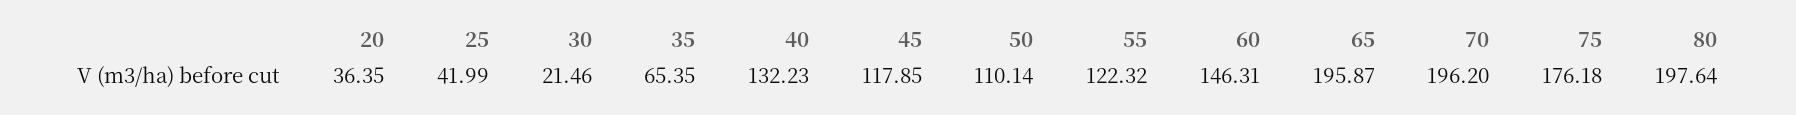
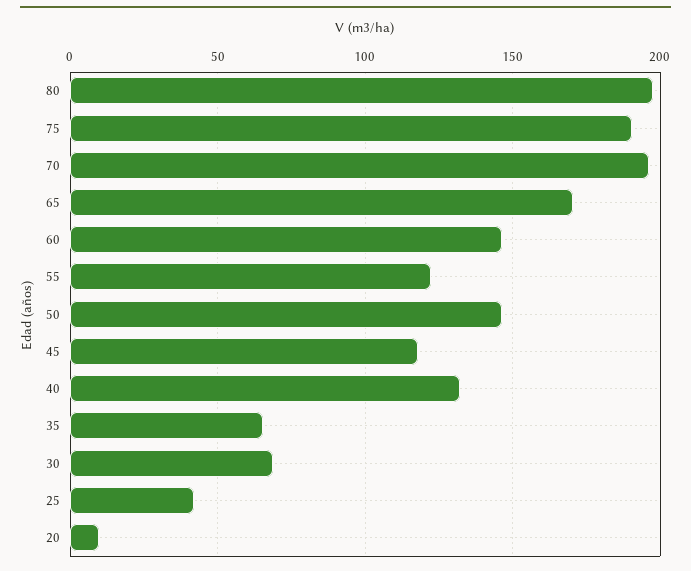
20: 36.35 -> 10
30: 21.46 -> 70
50: 110.14 -> 145
65: 195.87 -> 170
75: 176.18 -> 190

